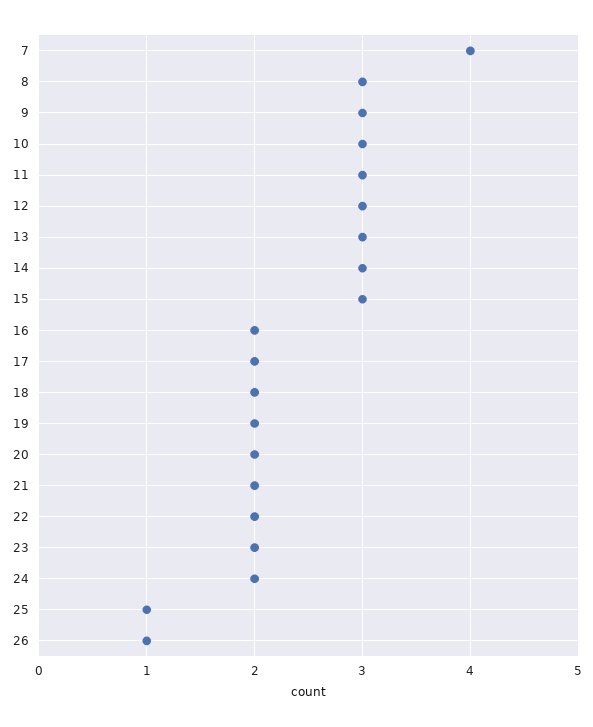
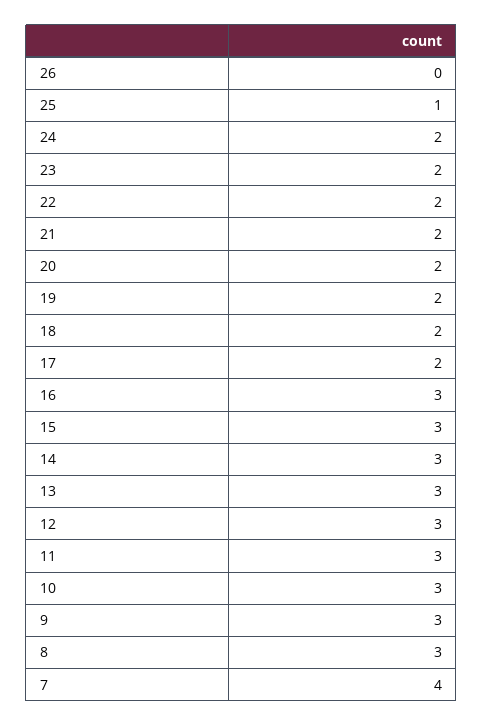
16: 2 -> 3
26: 1 -> 0

